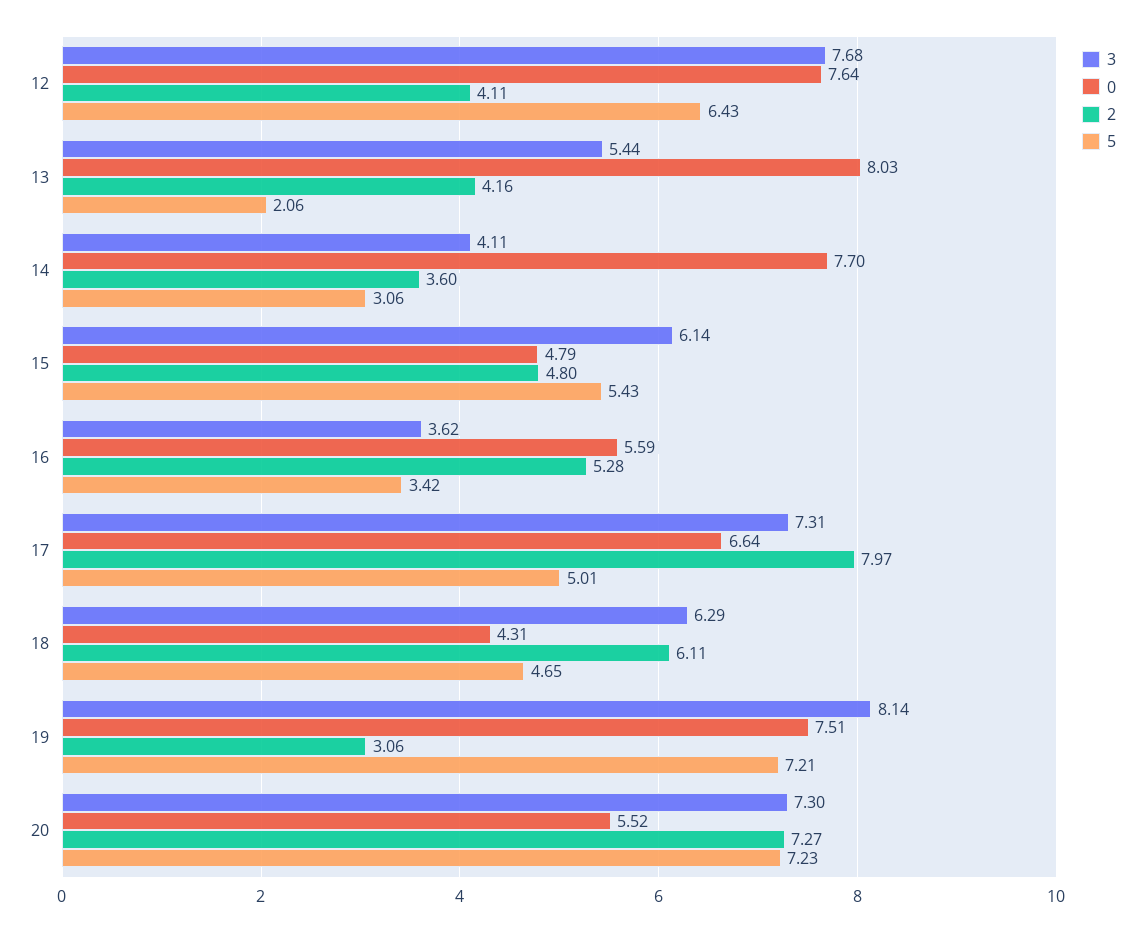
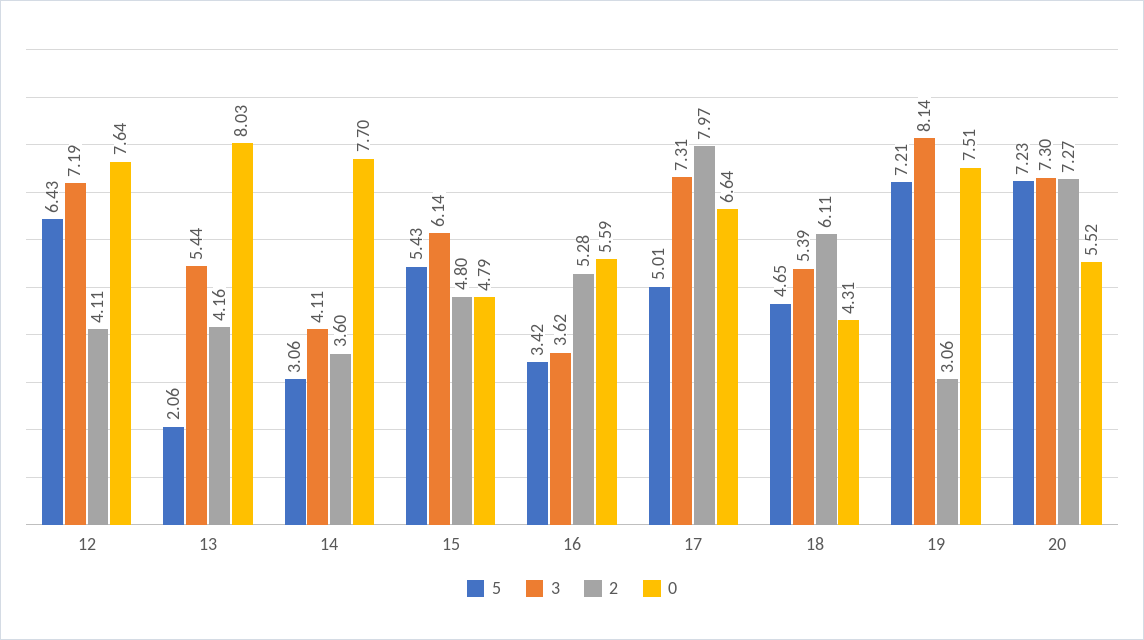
3, 12: 7.68 -> 7.19
3, 18: 6.29 -> 5.39

